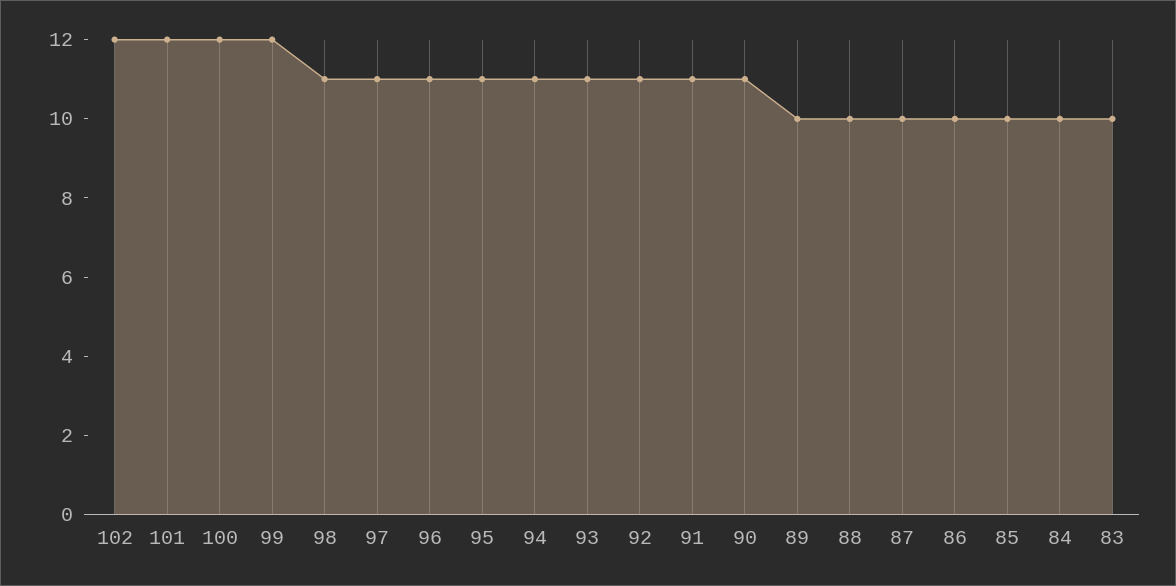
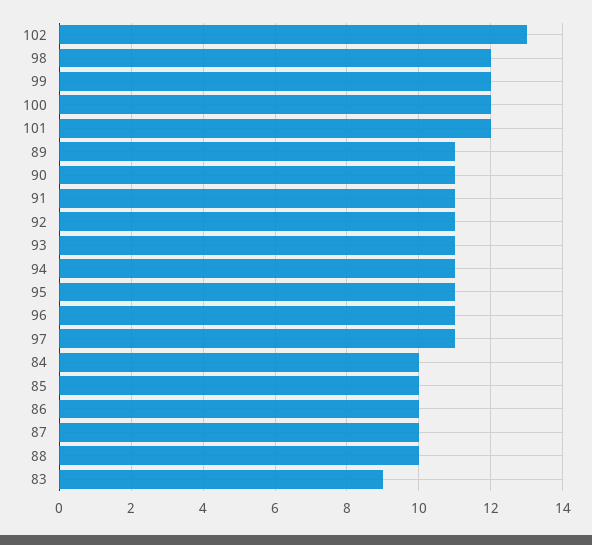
102: 12 -> 13
98: 11 -> 12
89: 10 -> 11
83: 10 -> 9

